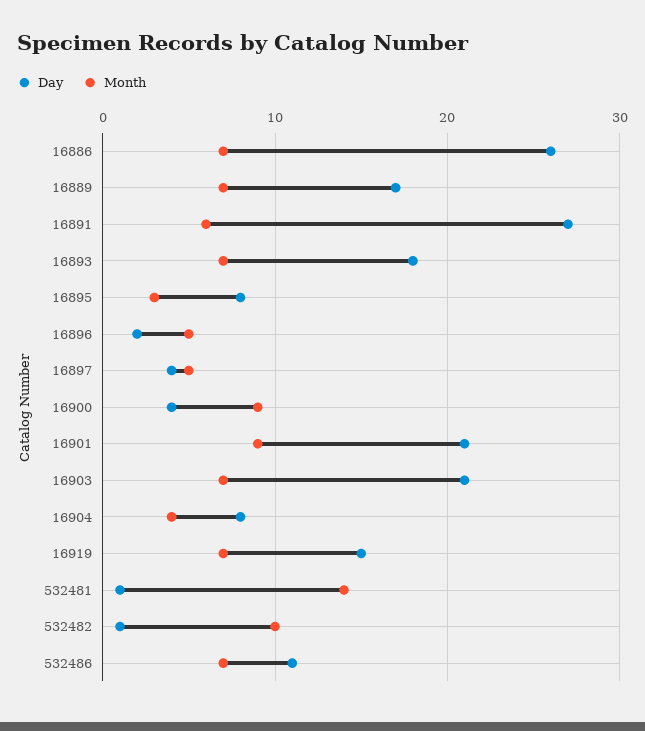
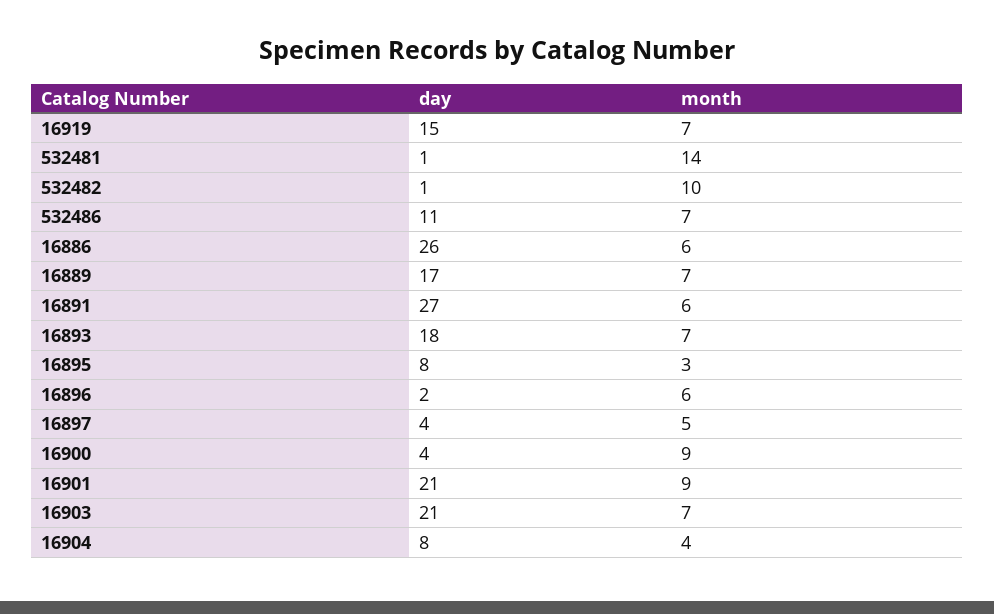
Month, 16886: 7 -> 6
Month, 16896: 5 -> 6

